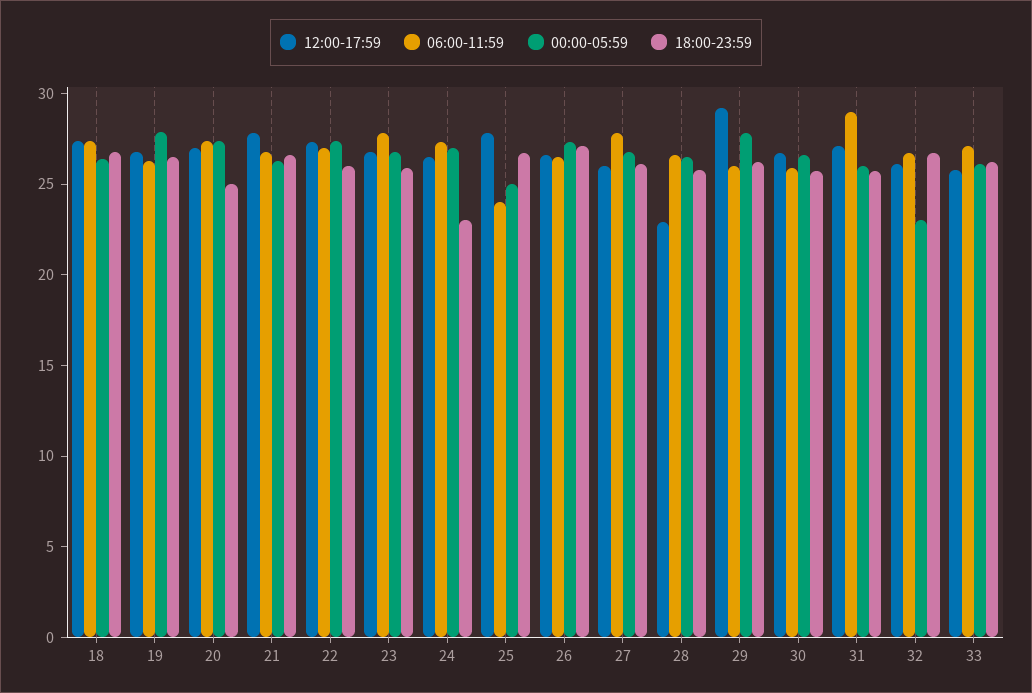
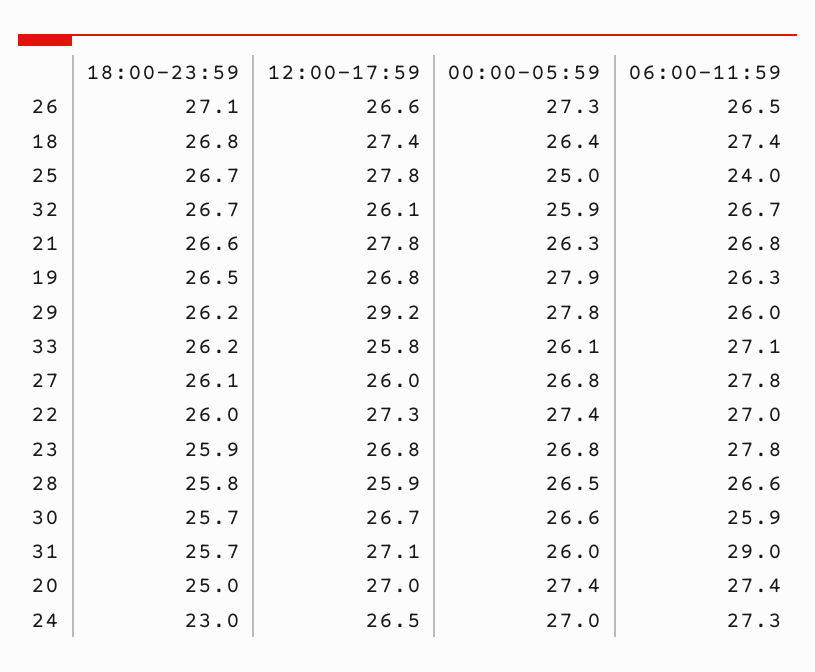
12:00-17:59, 28: 23 -> 25.9
00:00-05:59, 32: 23 -> 25.9

